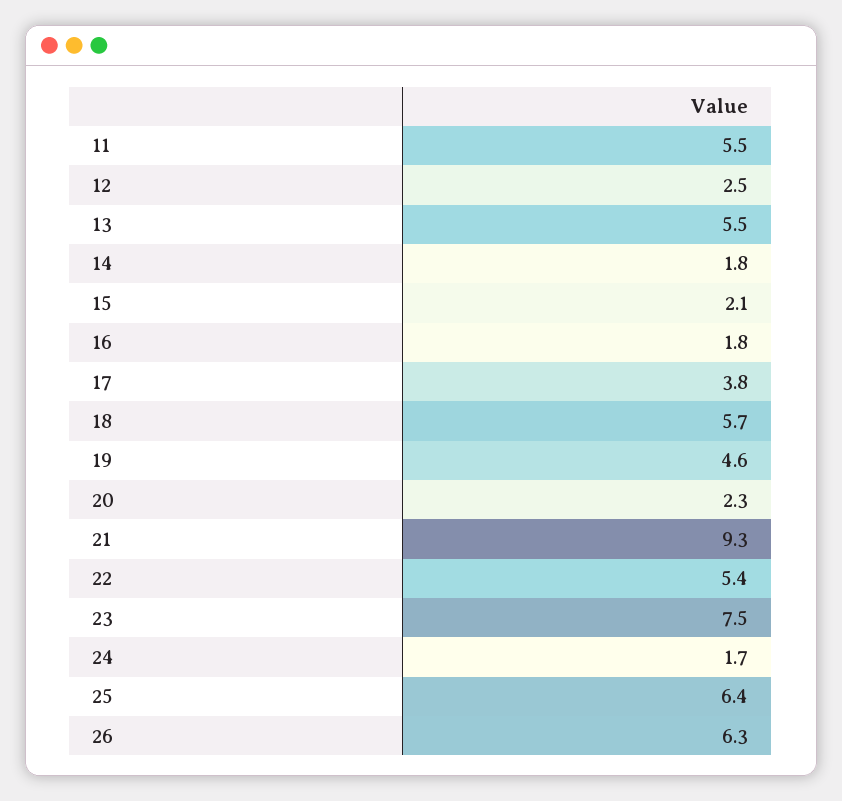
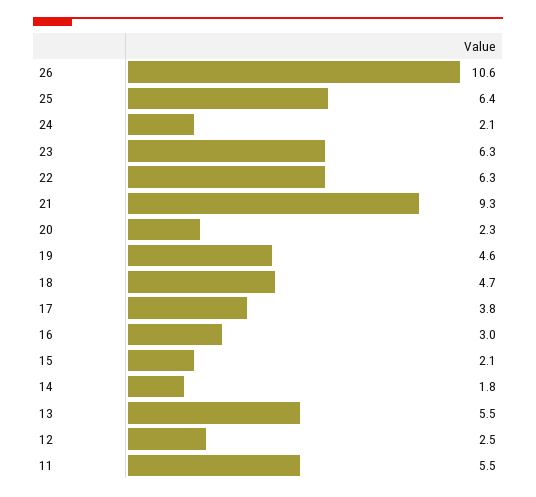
16: 1.8 -> 3
18: 5.7 -> 4.7
22: 5.4 -> 6.3
23: 7.5 -> 6.3
24: 1.7 -> 2.1
26: 6.3 -> 10.6

